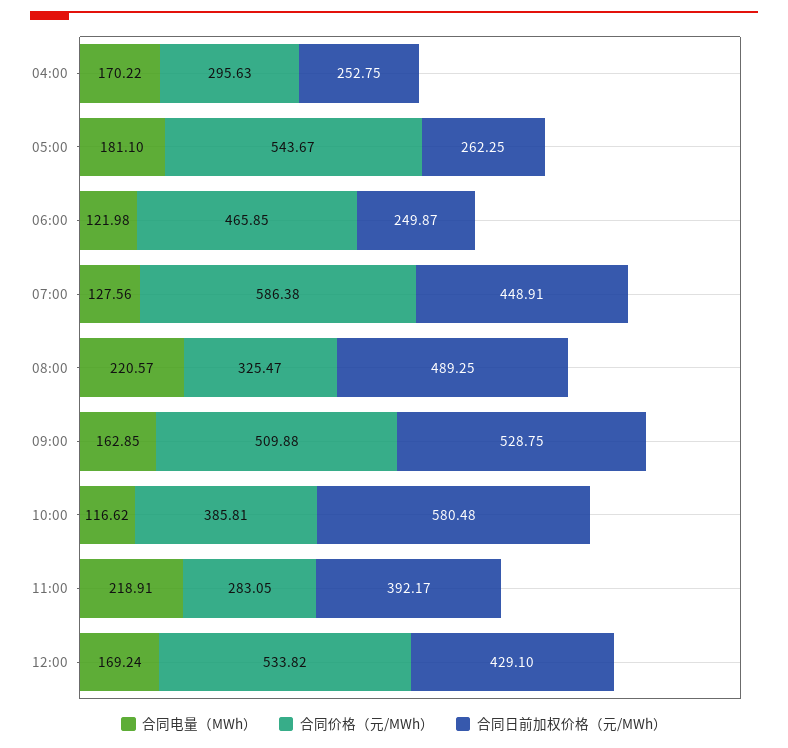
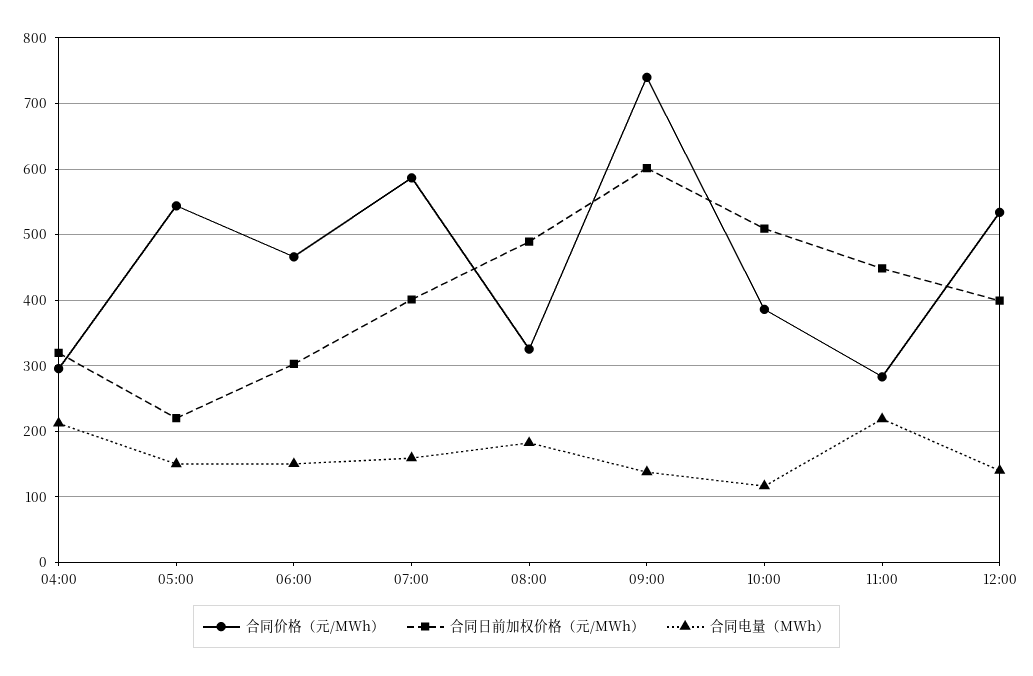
合同电量（MWh）, 04:00: 170.22 -> 210
合同日前加权价格（元/MWh）, 04:00: 252.75 -> 320
合同电量（MWh）, 05:00: 181.1 -> 150
合同日前加权价格（元/MWh）, 05:00: 262.25 -> 220
合同电量（MWh）, 06:00: 121.98 -> 150
合同日前加权价格（元/MWh）, 06:00: 249.87 -> 300
合同电量（MWh）, 07:00: 127.56 -> 160
合同日前加权价格（元/MWh）, 07:00: 448.91 -> 400
合同电量（MWh）, 08:00: 220.57 -> 180
合同电量（MWh）, 09:00: 162.85 -> 140
合同价格（元/MWh）, 09:00: 509.88 -> 740
合同日前加权价格（元/MWh）, 09:00: 528.75 -> 600
合同日前加权价格（元/MWh）, 10:00: 580.48 -> 510
合同日前加权价格（元/MWh）, 11:00: 392.17 -> 450
合同电量（MWh）, 12:00: 169.24 -> 140
合同日前加权价格（元/MWh）, 12:00: 429.1 -> 400

